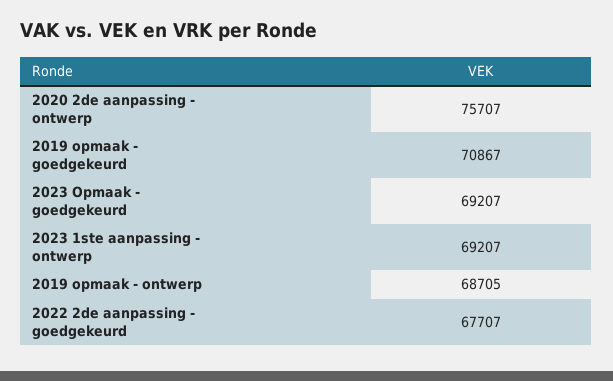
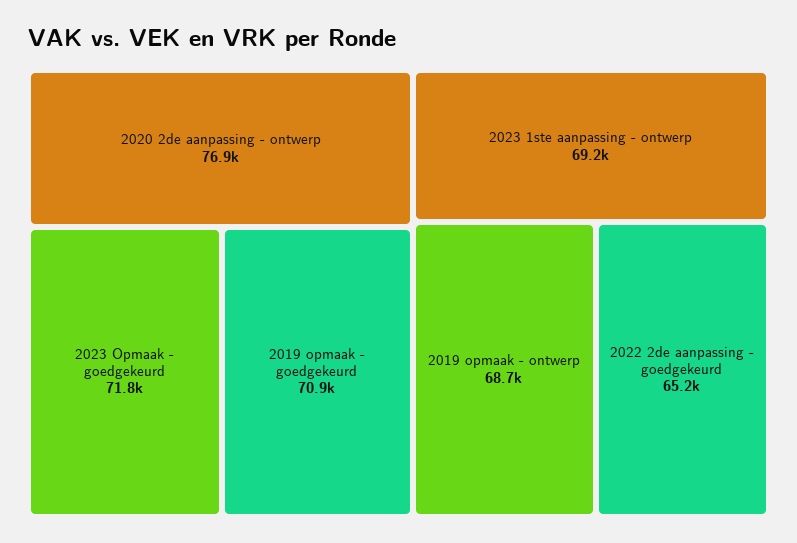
2020 2de aanpassing - ontwerp: 75707 -> 76900
2023 Opmaak - goedgekeurd: 69207 -> 71800
2022 2de aanpassing - goedgekeurd: 67707 -> 65200

